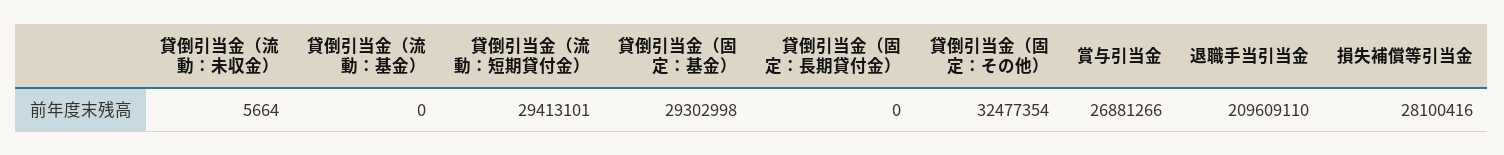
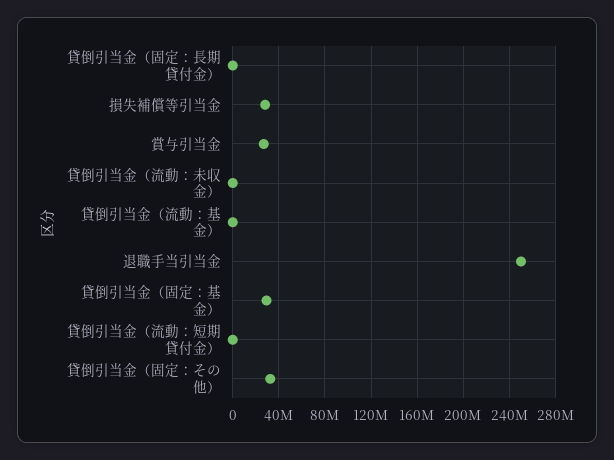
貸倒引当金（流動：短期貸付金）: 29413101 -> 0
退職手当引当金: 209609110 -> 250000000

